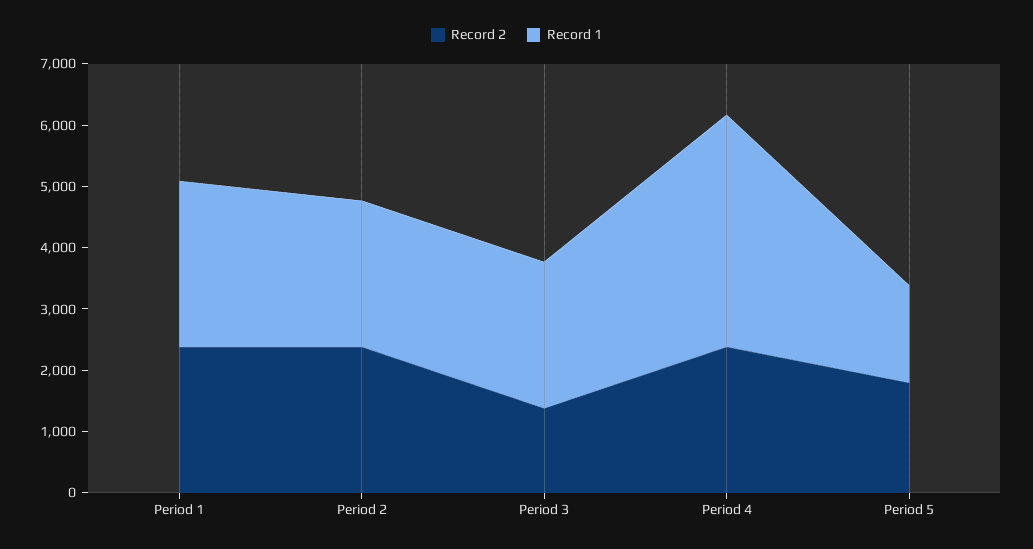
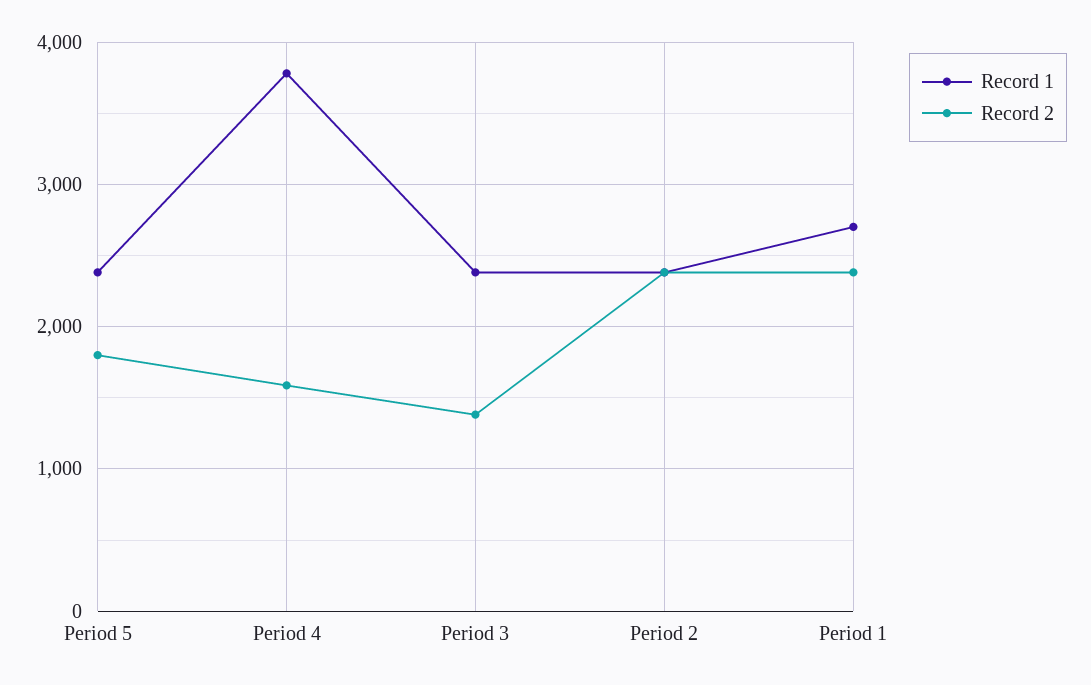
Record 2, Period 4: 2400 -> 1600
Record 1, Period 5: 1600 -> 2400

